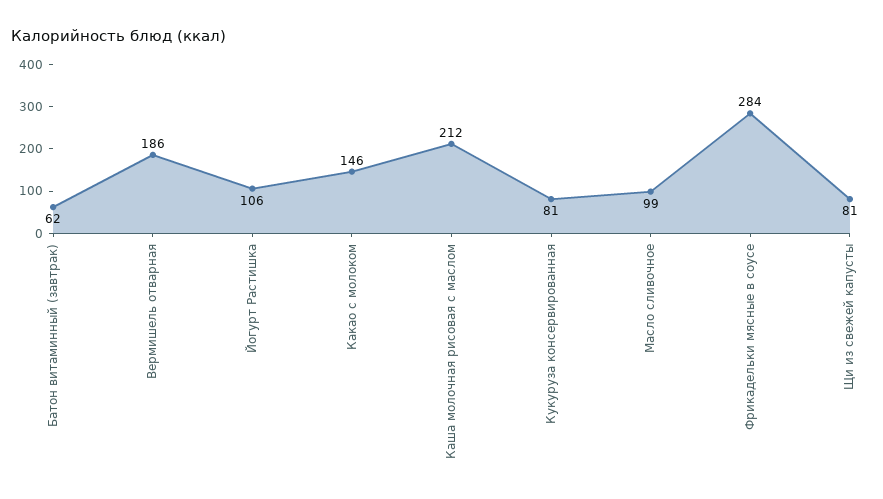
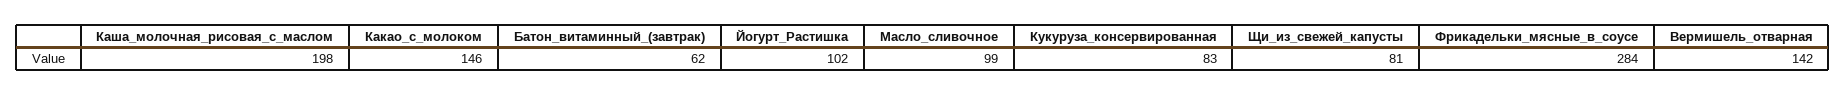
Вермишель отварная: 186 -> 142
Йогурт Растишка: 106 -> 102
Каша молочная рисовая с маслом: 212 -> 198
Кукуруза консервированная: 81 -> 83

